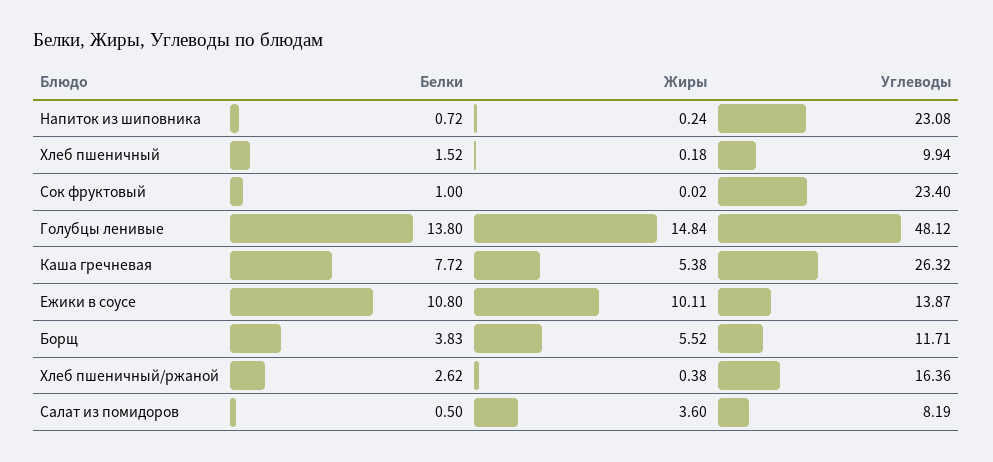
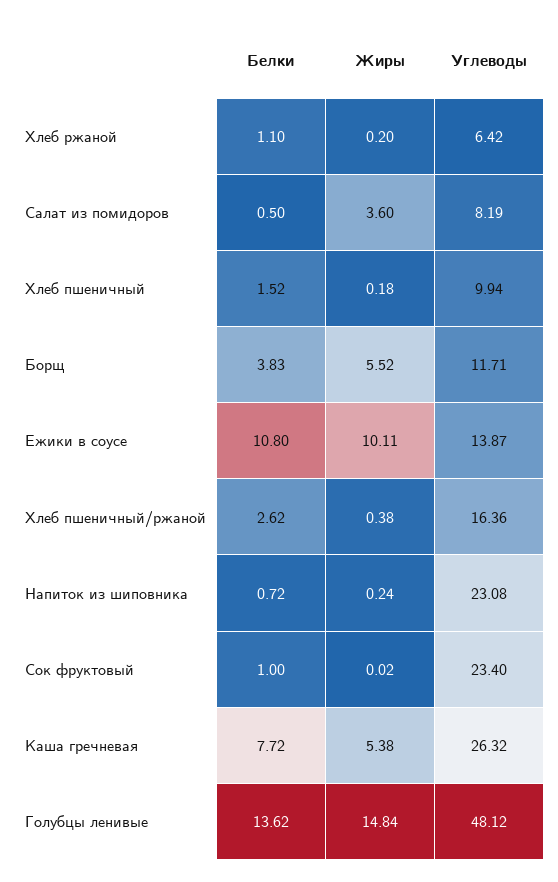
Белки, Голубцы ленивые: 13.8 -> 13.62
Белки, Хлеб ржаной: none -> 1.1
Жиры, Хлеб ржаной: none -> 0.2
Углеводы, Хлеб ржаной: none -> 6.42

